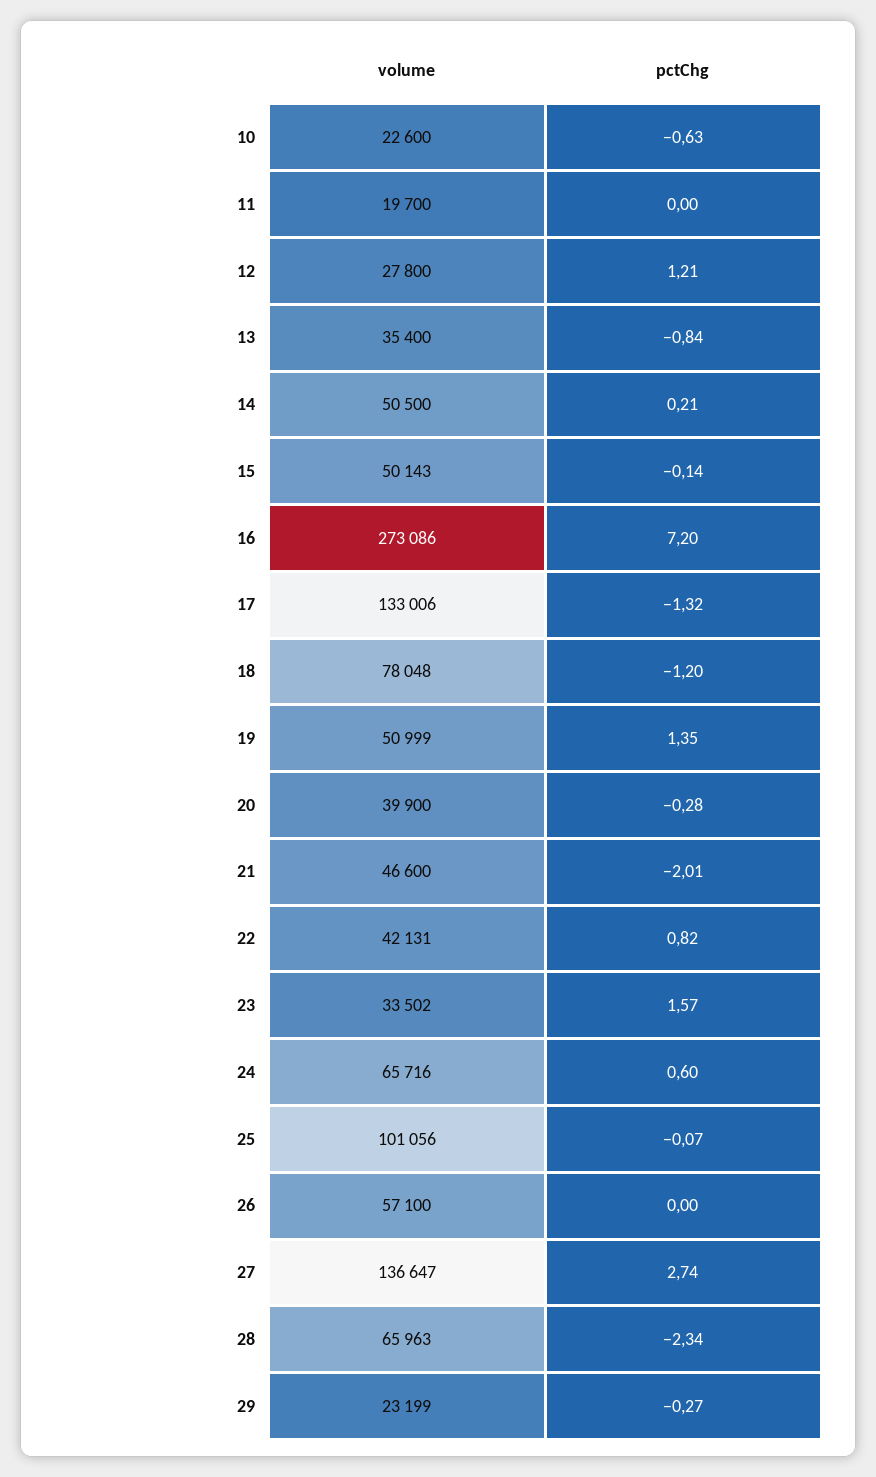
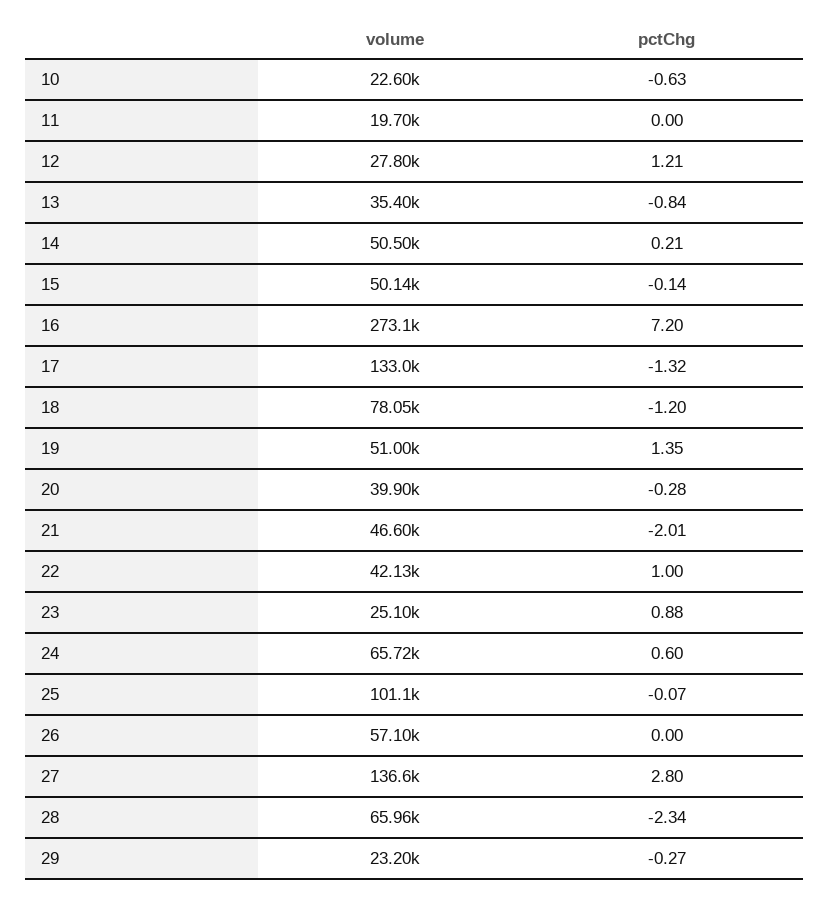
pctChg, 22: 0.82 -> 1
volume, 23: 33502 -> 25100
pctChg, 23: 1.57 -> 0.88
pctChg, 27: 2.74 -> 2.8

